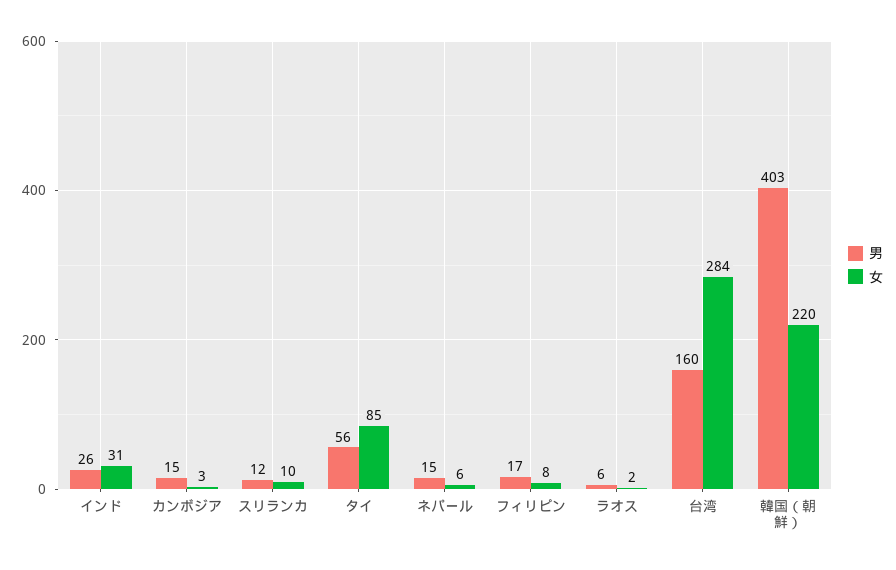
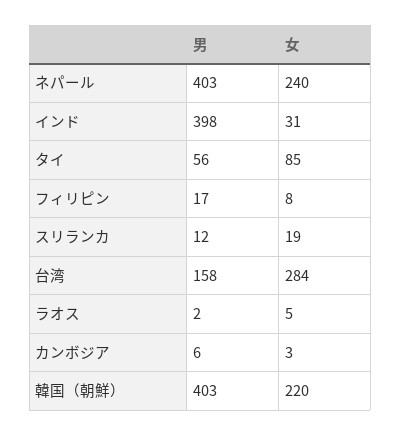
男, インド: 26 -> 398
男, カンボジア: 15 -> 6
女, スリランカ: 10 -> 19
男, ネパール: 15 -> 403
女, ネパール: 6 -> 240
男, ラオス: 6 -> 2
女, ラオス: 2 -> 5
男, 台湾: 160 -> 158

